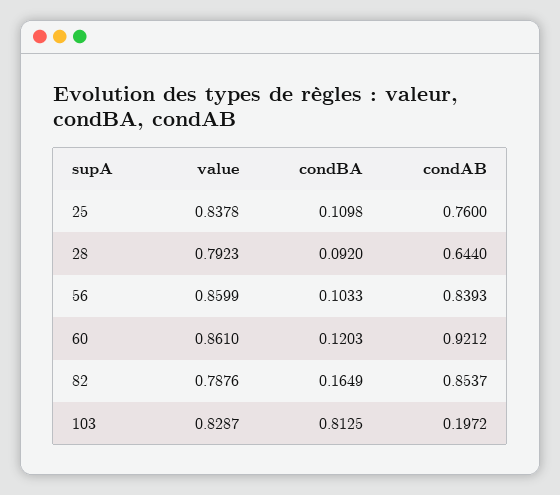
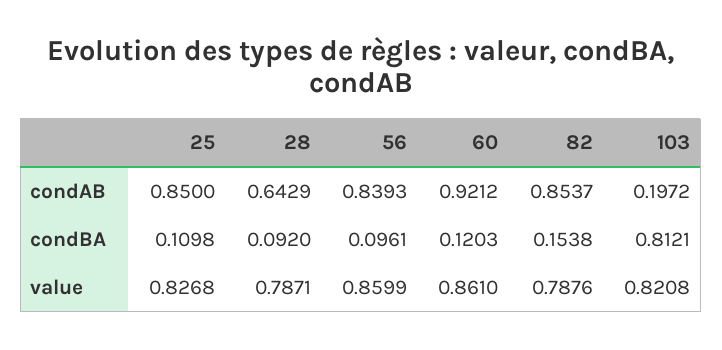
value, 25: 0.8378 -> 0.8268
condAB, 25: 0.76 -> 0.85
value, 28: 0.7923 -> 0.7871
condAB, 28: 0.644 -> 0.6429
condBA, 56: 0.1033 -> 0.0961
condBA, 82: 0.1649 -> 0.1538
value, 103: 0.8287 -> 0.8208
condBA, 103: 0.8125 -> 0.8121

